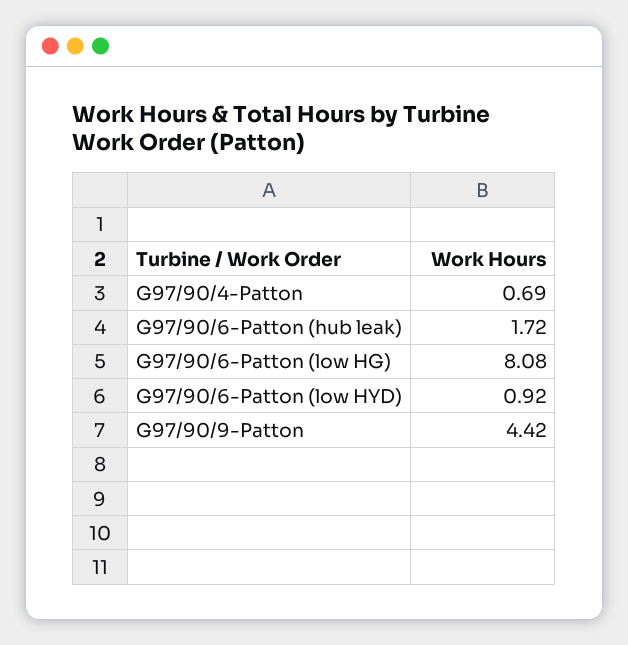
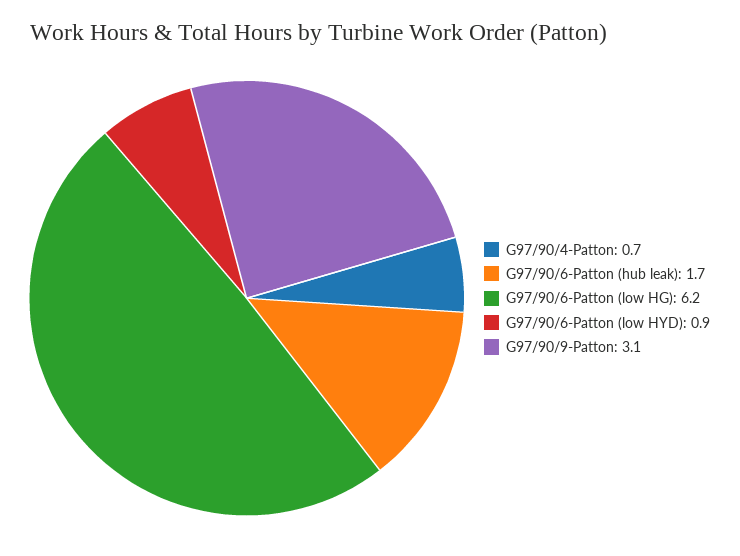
G97/90/6-Patton (low HG): 8.08 -> 6.2
G97/90/9-Patton: 4.42 -> 3.1

